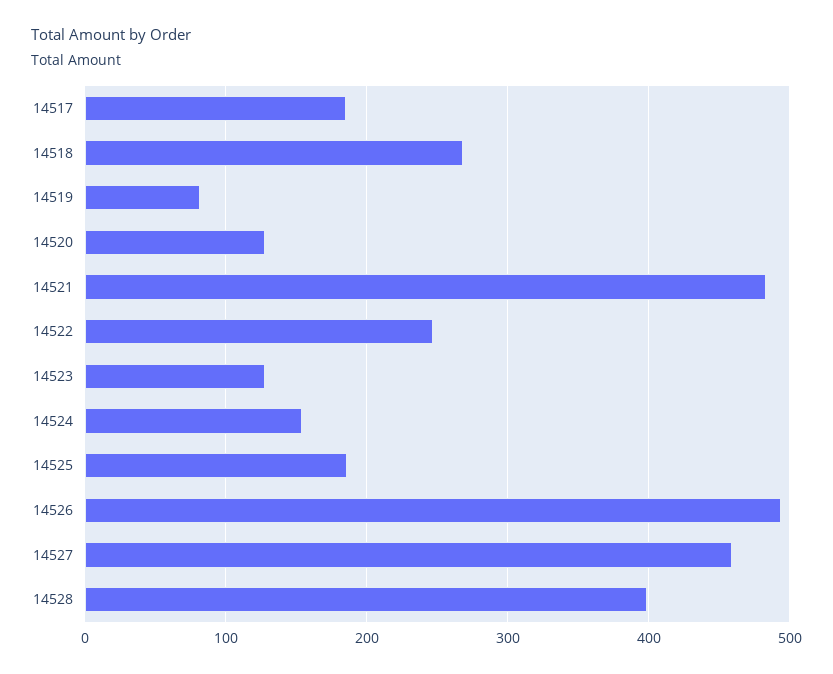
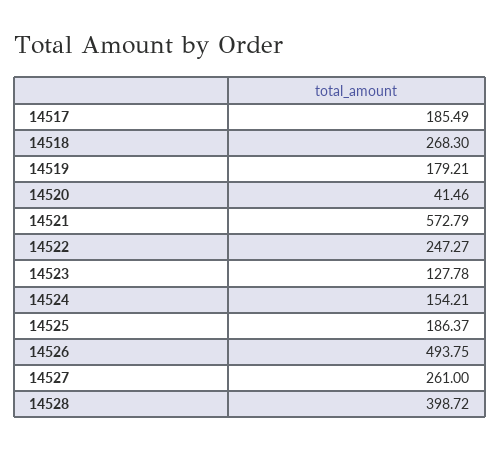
14519: 80 -> 179.21
14520: 130 -> 41.46
14521: 480 -> 572.79
14527: 460 -> 261

